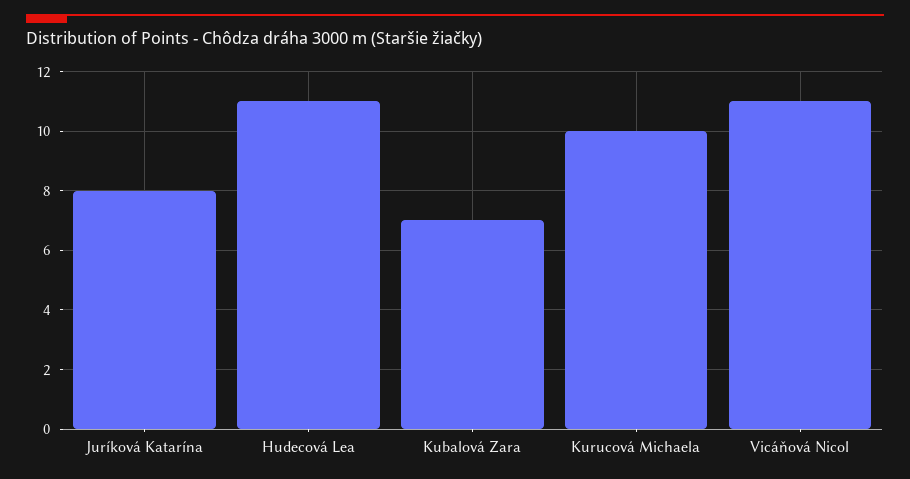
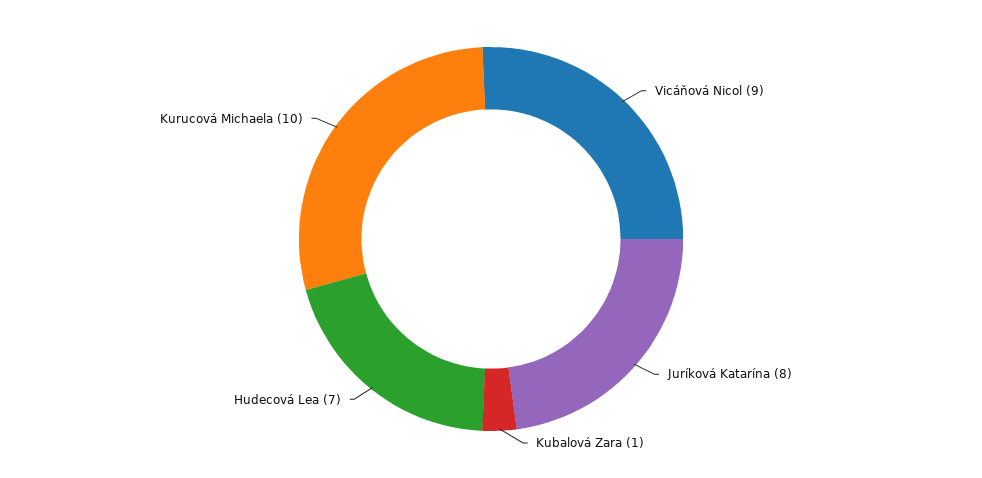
Hudecová Lea: 11 -> 7
Kubalová Zara: 7 -> 1
Vicáňová Nicol: 11 -> 9

